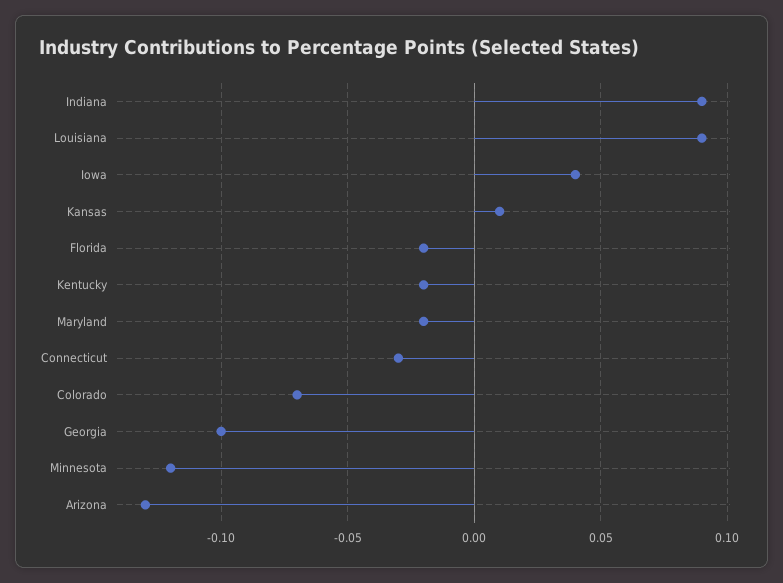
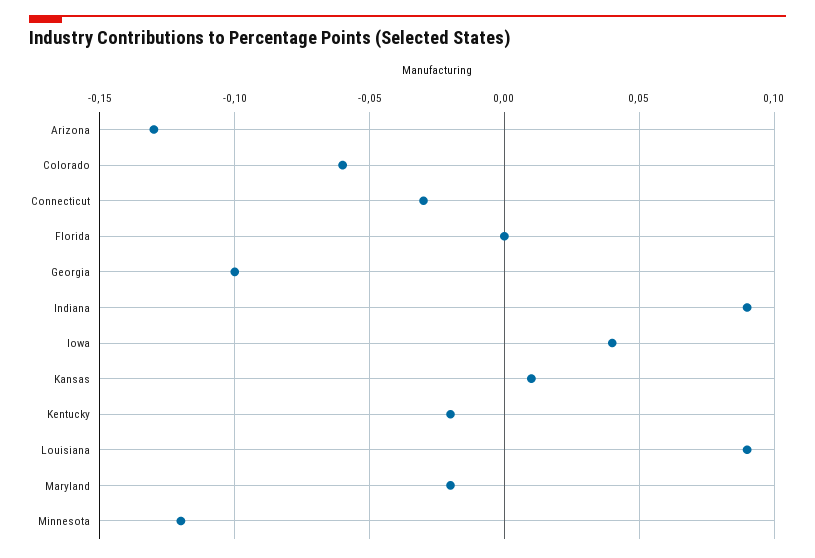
Florida: -0.02 -> 0
Colorado: -0.07 -> -0.06

